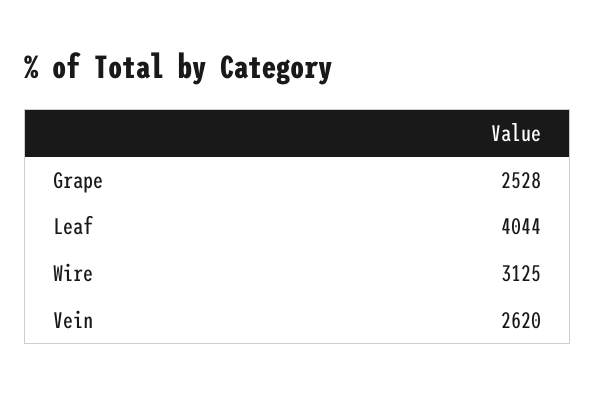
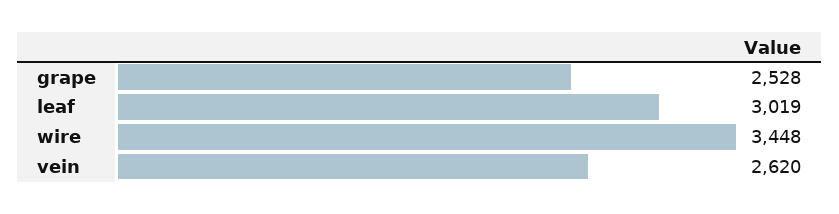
Leaf: 4044 -> 3019
Wire: 3125 -> 3448

